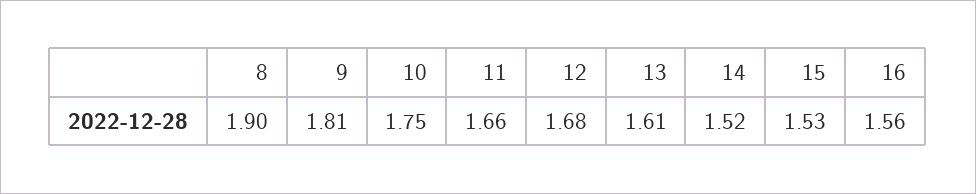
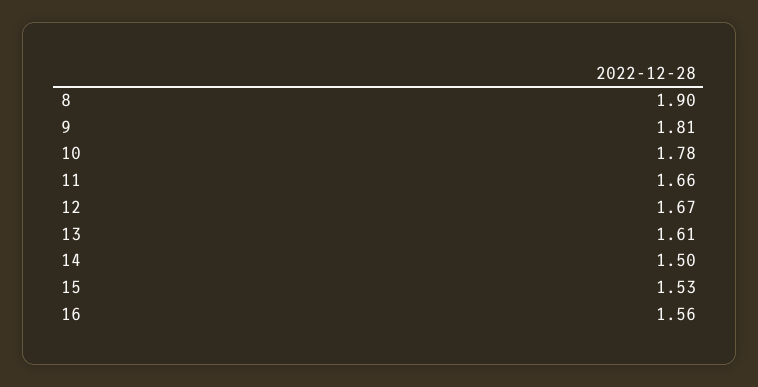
10: 1.75 -> 1.78
12: 1.68 -> 1.67
14: 1.52 -> 1.5

